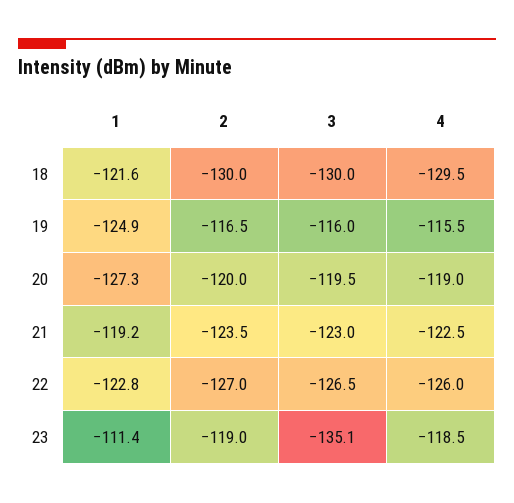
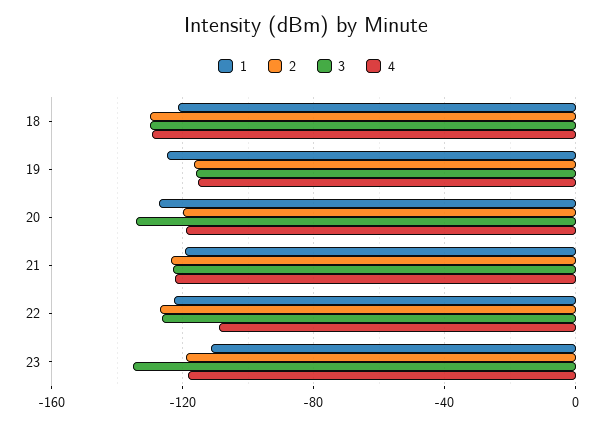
3, 20: -119.5 -> -135
4, 22: -126 -> -110

